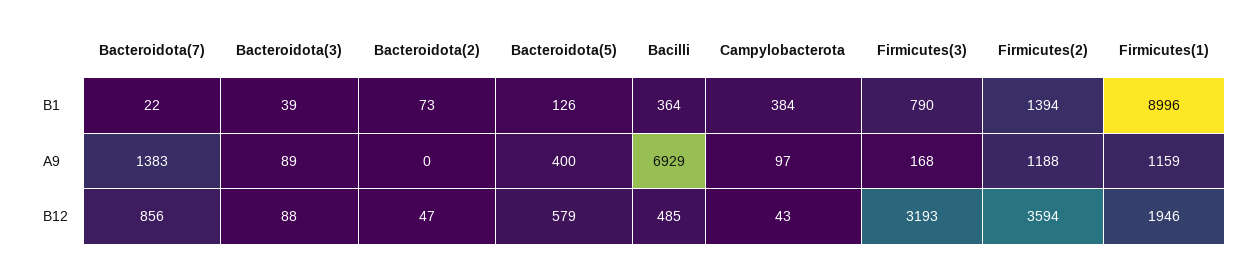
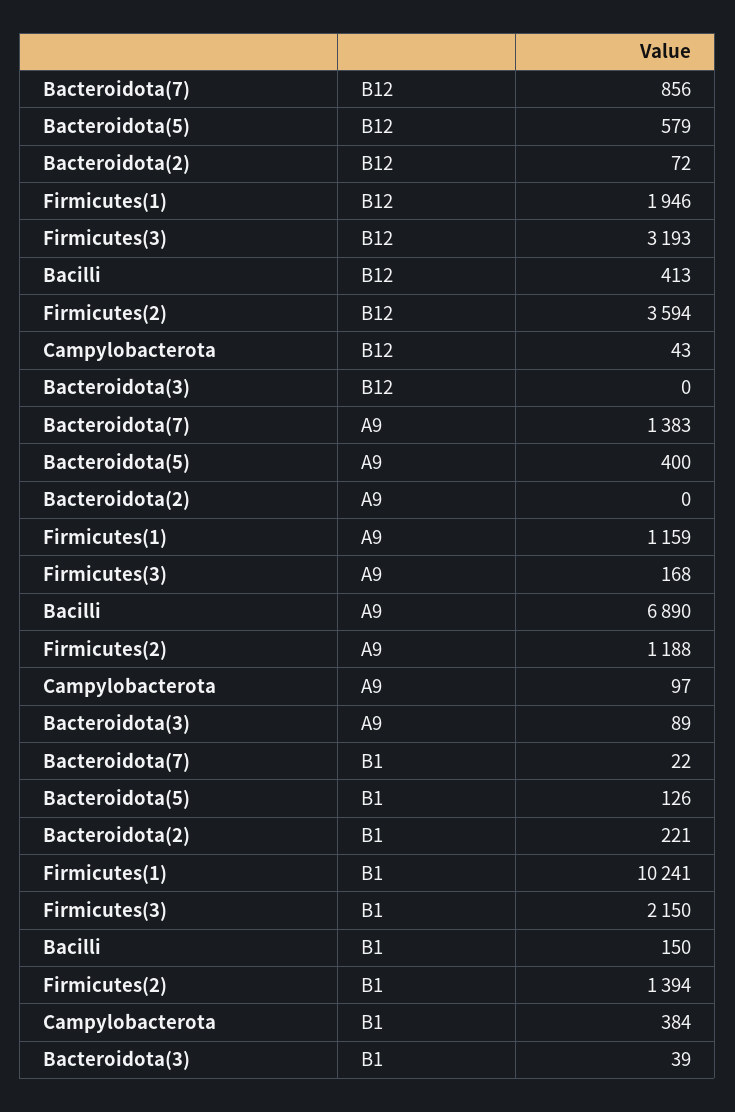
Bacteroidota(2), B1: 73 -> 221
Bacilli, B1: 364 -> 150
Firmicutes(3), B1: 790 -> 2150
Firmicutes(1), B1: 8996 -> 10241
Bacilli, A9: 6929 -> 6890
Bacteroidota(3), B12: 88 -> 0
Bacteroidota(2), B12: 47 -> 72
Bacilli, B12: 485 -> 413

